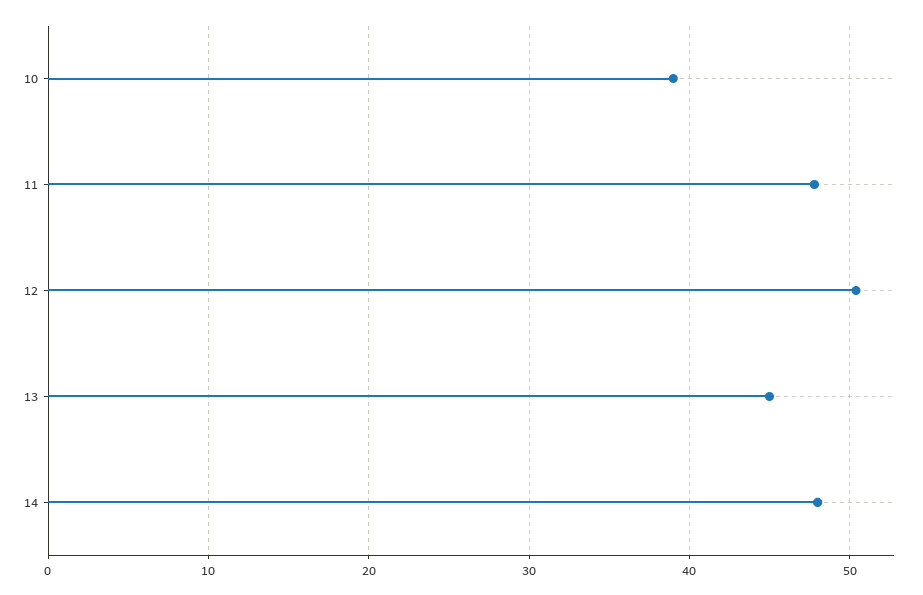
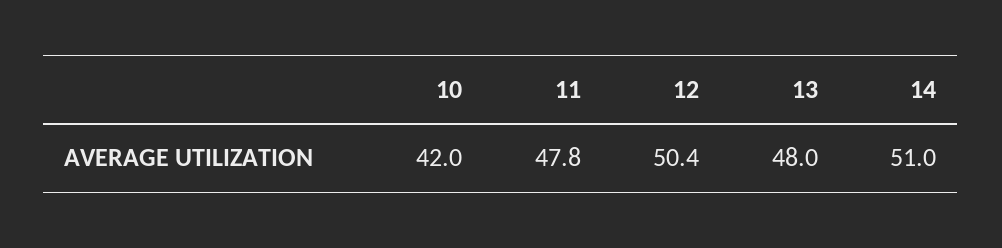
10: 39 -> 42
13: 45 -> 48
14: 48 -> 51

